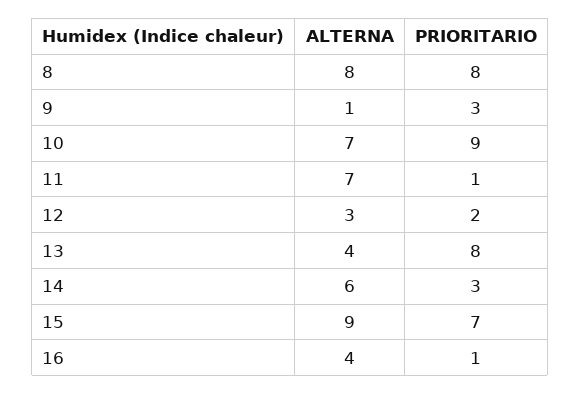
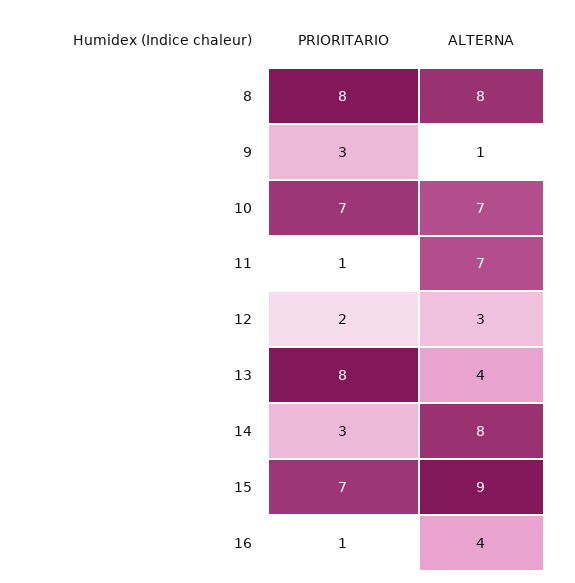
PRIORITARIO, 10: 9 -> 7
ALTERNA, 14: 6 -> 8

